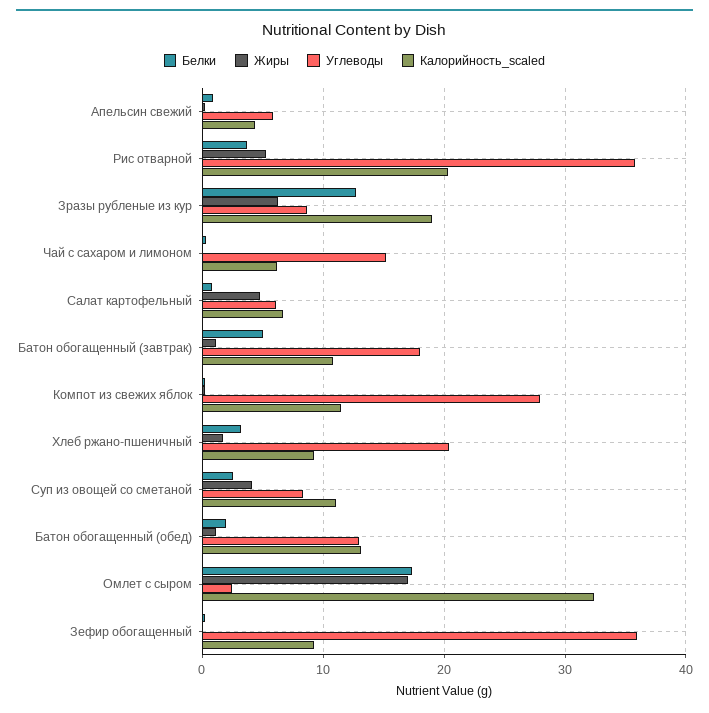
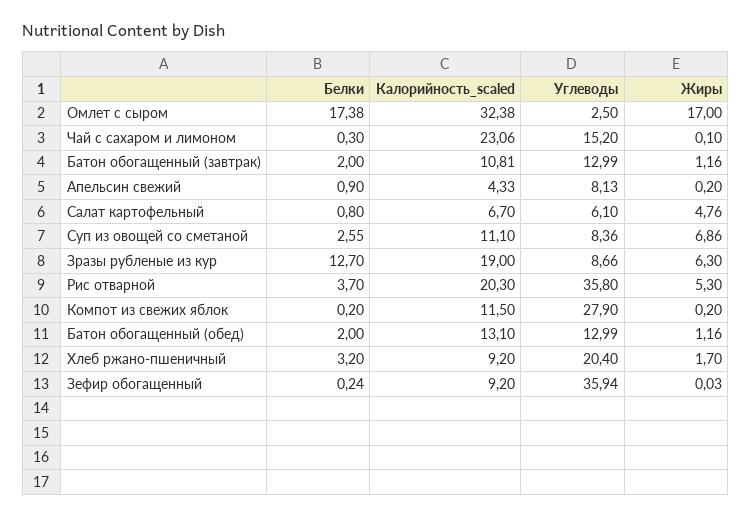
Углеводы, Апельсин свежий: 6 -> 8.13
Калорийность_scaled, Чай с сахаром и лимоном: 6 -> 23.06
Белки, Батон обогащенный (завтрак): 5 -> 2
Углеводы, Батон обогащенный (завтрак): 18 -> 12.99
Жиры, Суп из овощей со сметаной: 4 -> 6.86

